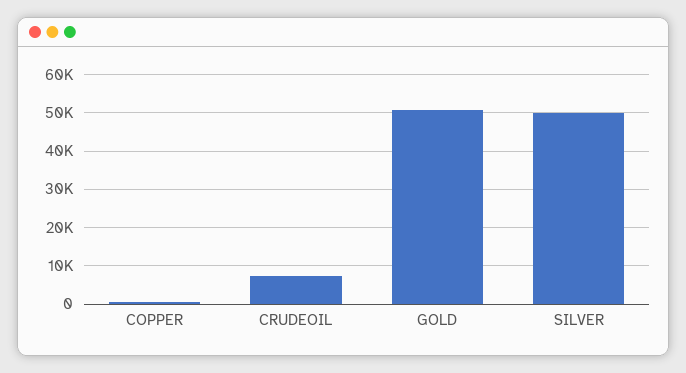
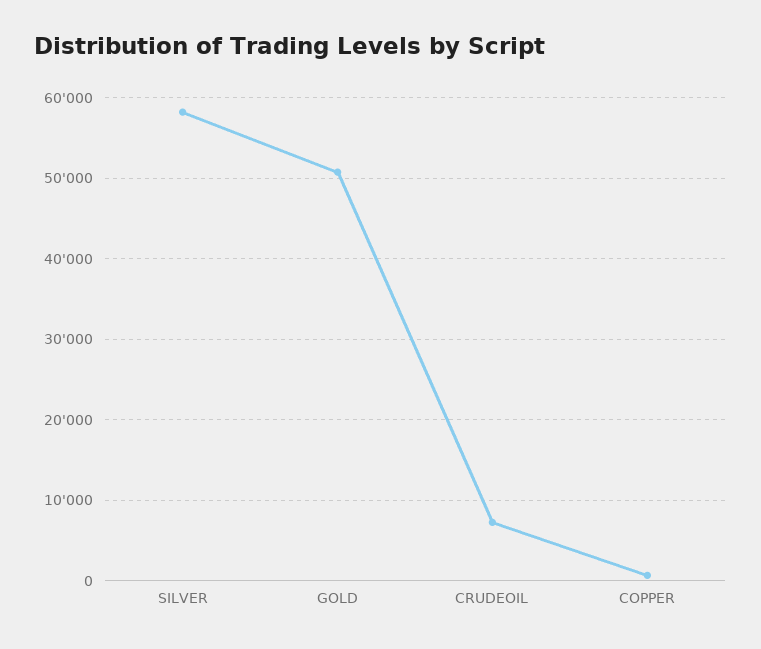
SILVER: 50000 -> 58000

